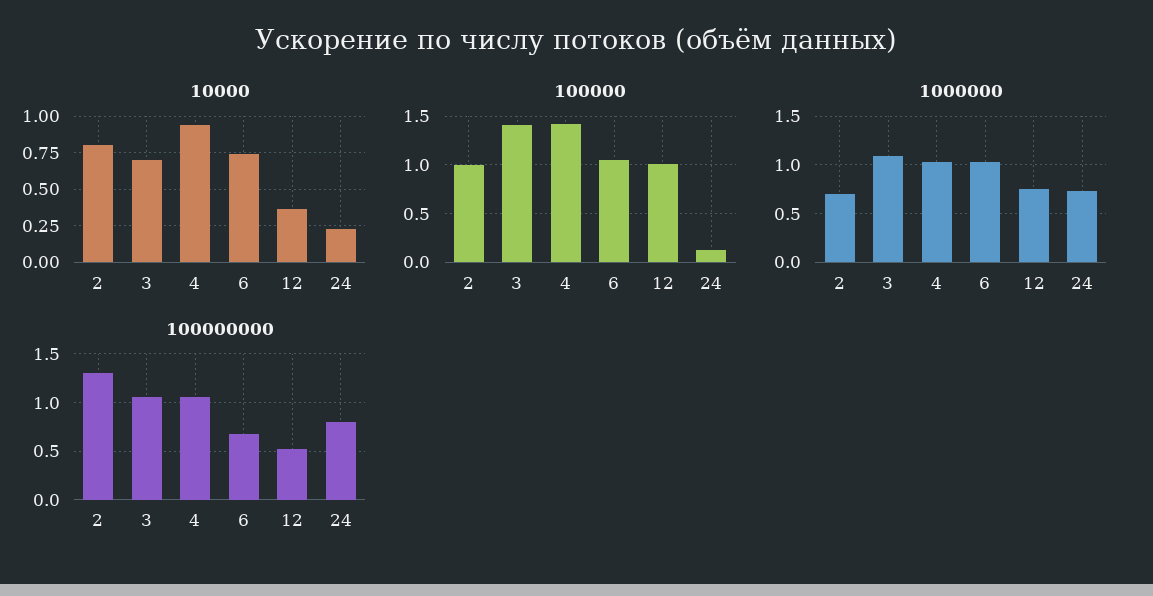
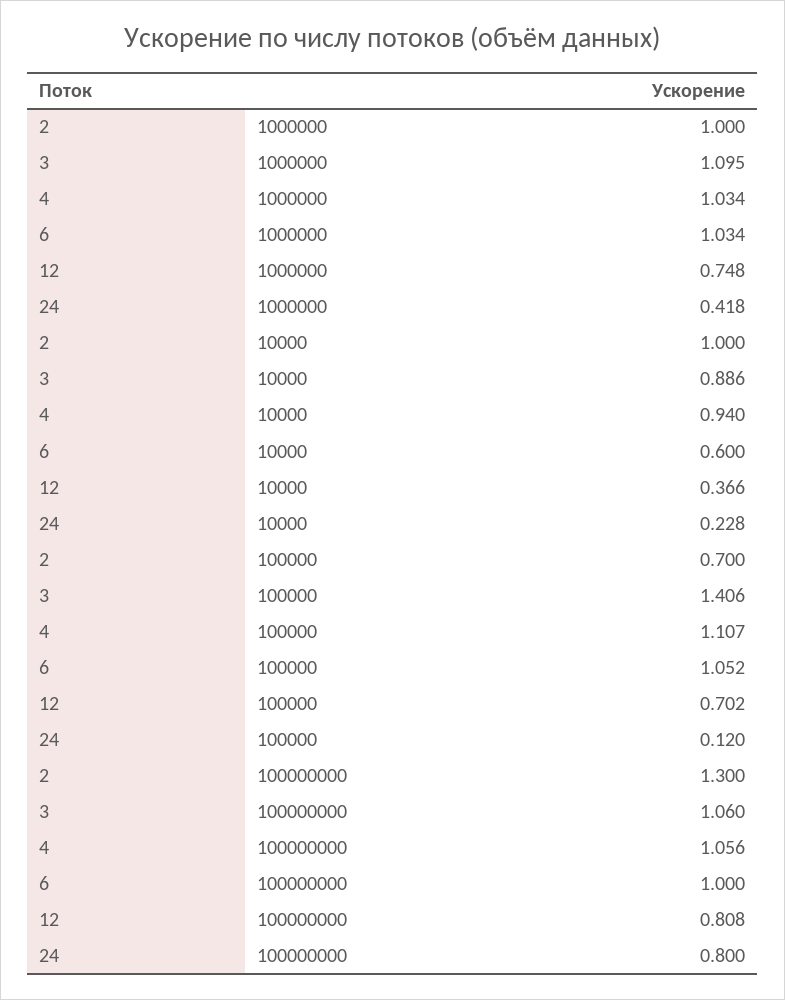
10000, 2: 0.8 -> 1
10000, 3: 0.7 -> 0.886
10000, 6: 0.75 -> 0.6
100000, 2: 1 -> 0.7
100000, 4: 1.4 -> 1.107
100000, 12: 1 -> 0.702
1000000, 2: 0.7 -> 1
1000000, 24: 0.7 -> 0.418
100000000, 6: 0.7 -> 1
100000000, 12: 0.5 -> 0.808

